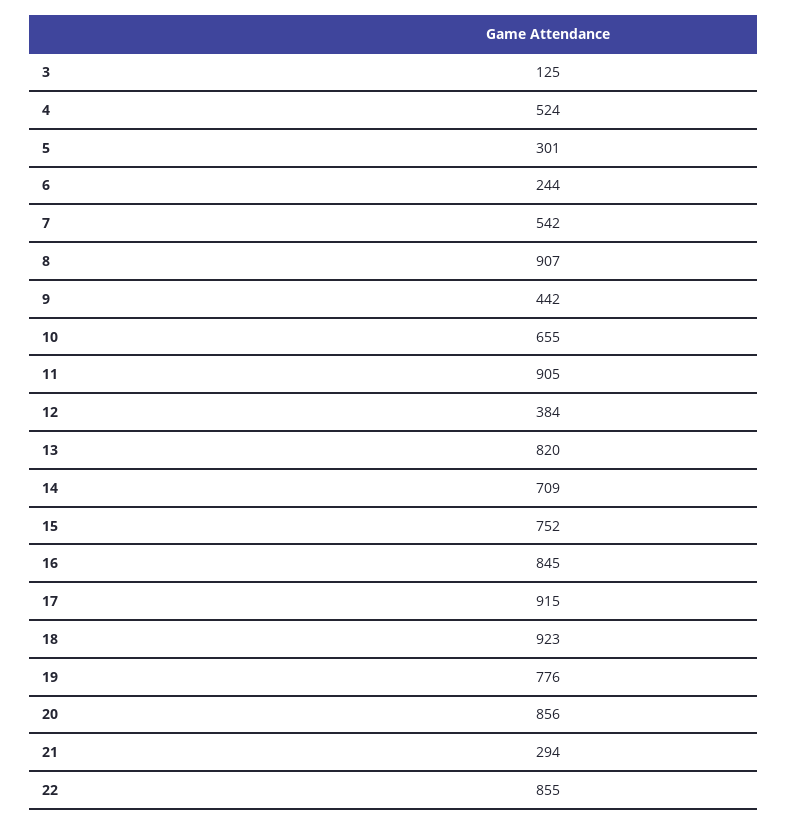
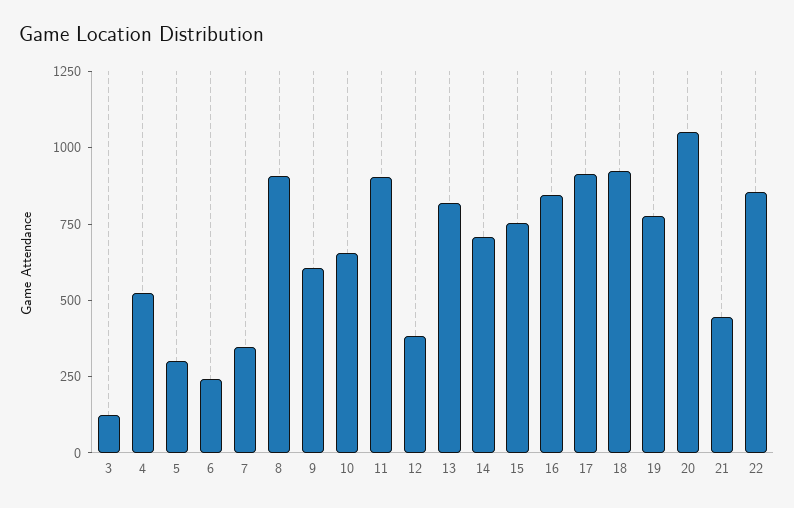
7: 542 -> 350
9: 442 -> 600
20: 856 -> 1050
21: 294 -> 450

